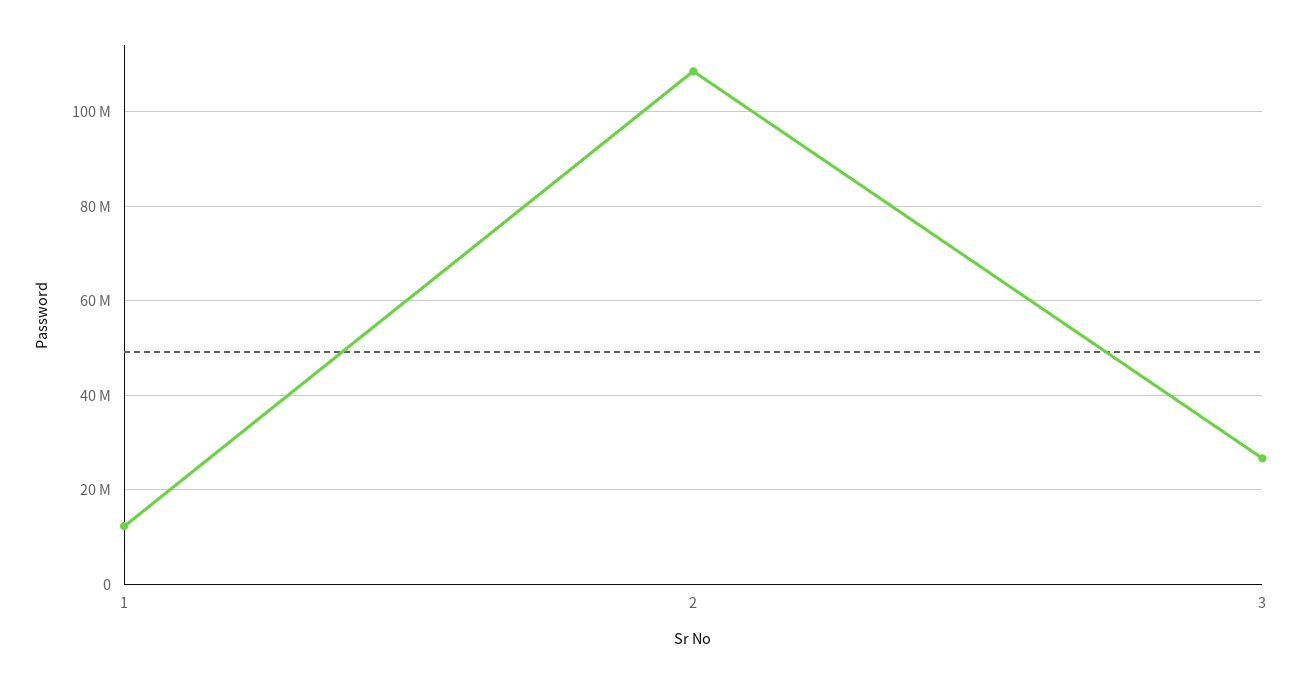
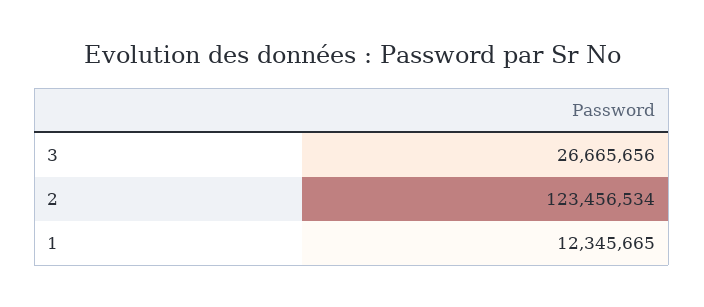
2: 108000000 -> 123456534

